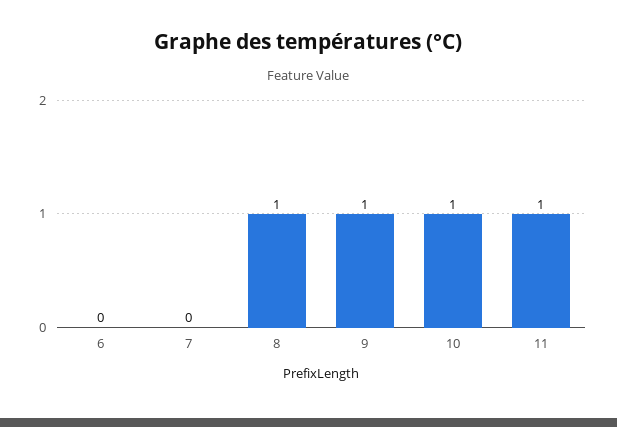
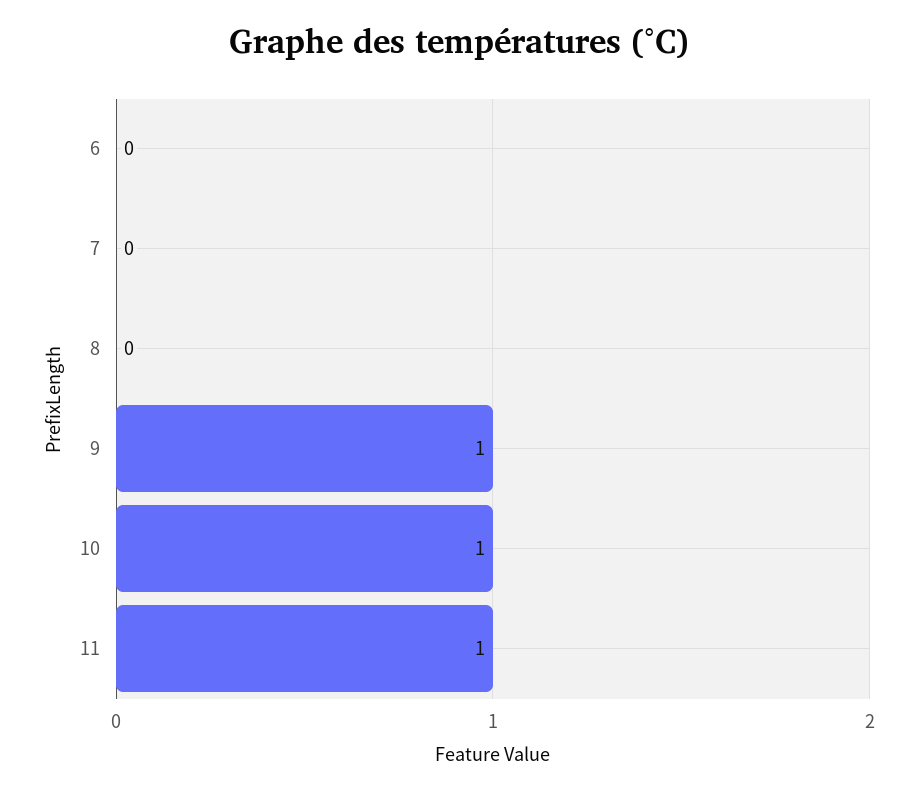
8: 1 -> 0

